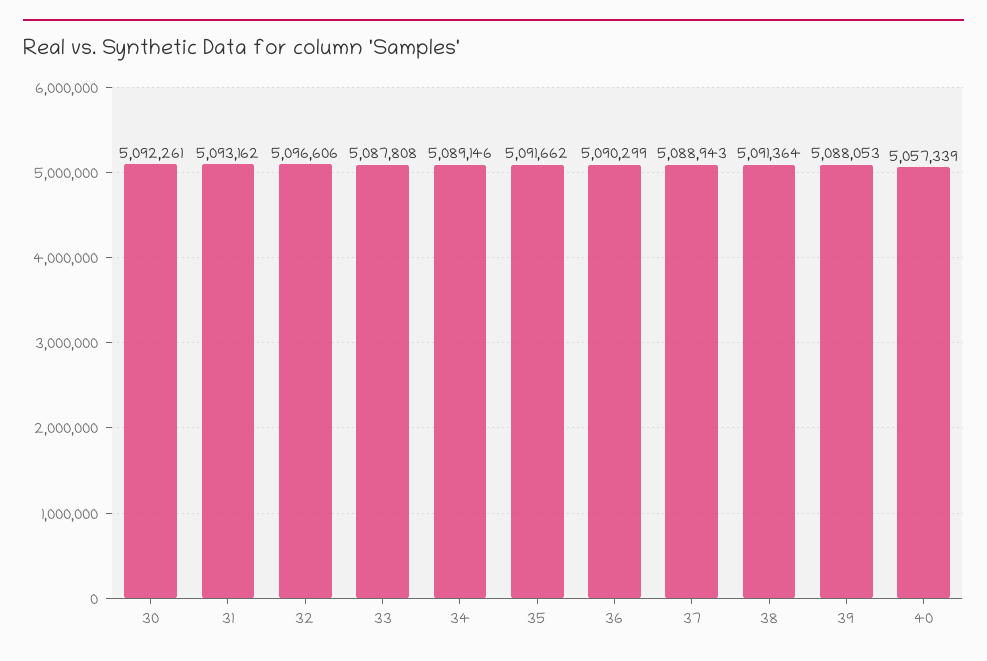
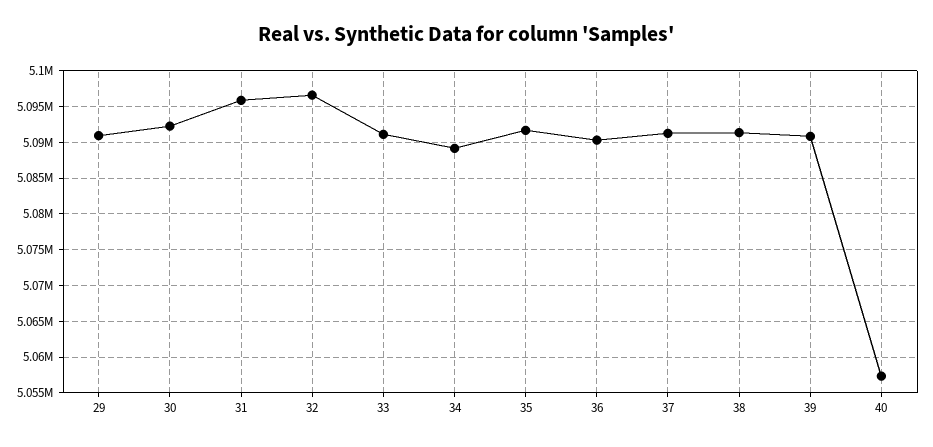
31: 5093162 -> 5096000
33: 5087808 -> 5091000
37: 5088943 -> 5091000
39: 5088053 -> 5091000
29: none -> 5091000

